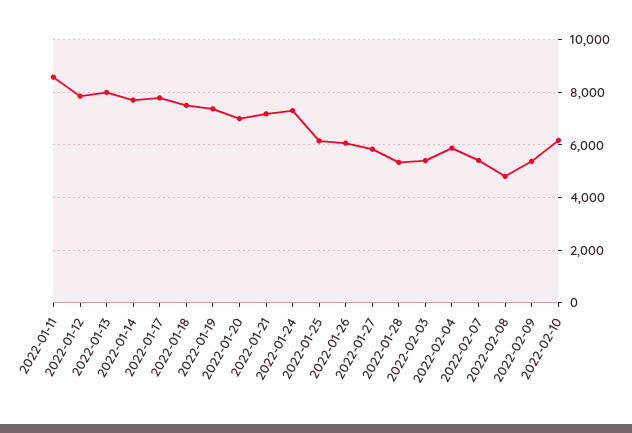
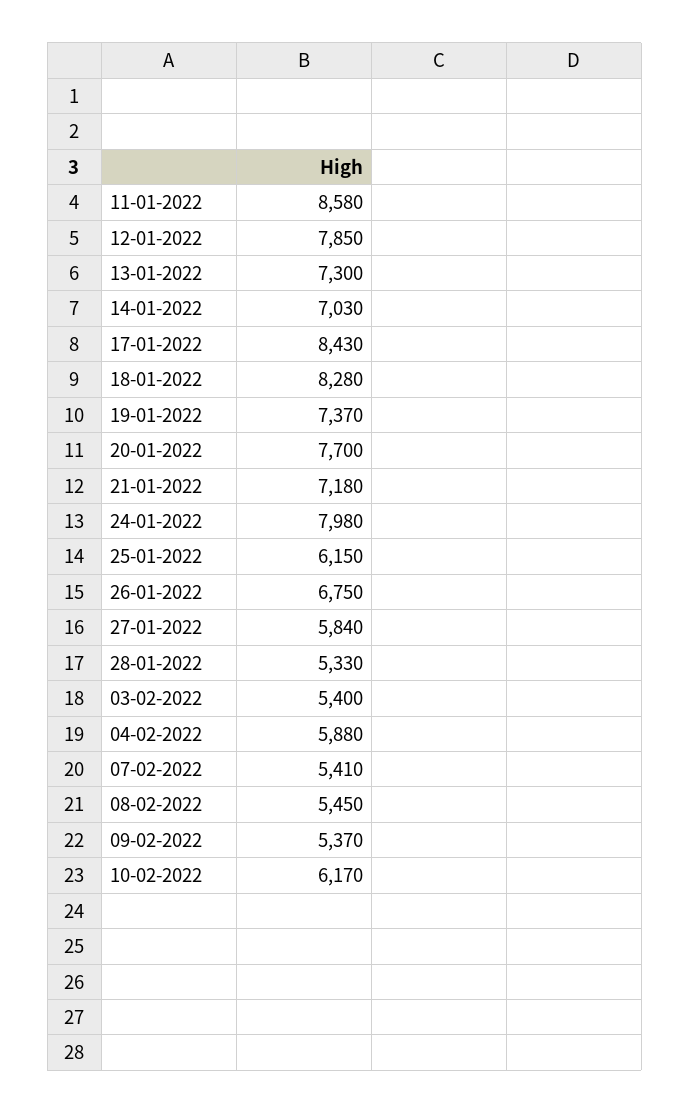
2022-01-13: 8000 -> 7300
2022-01-14: 7750 -> 7030
2022-01-17: 7750 -> 8430
2022-01-18: 7500 -> 8280
2022-01-20: 7000 -> 7700
2022-01-24: 7250 -> 7980
2022-01-26: 6000 -> 6750
2022-02-08: 4750 -> 5450

